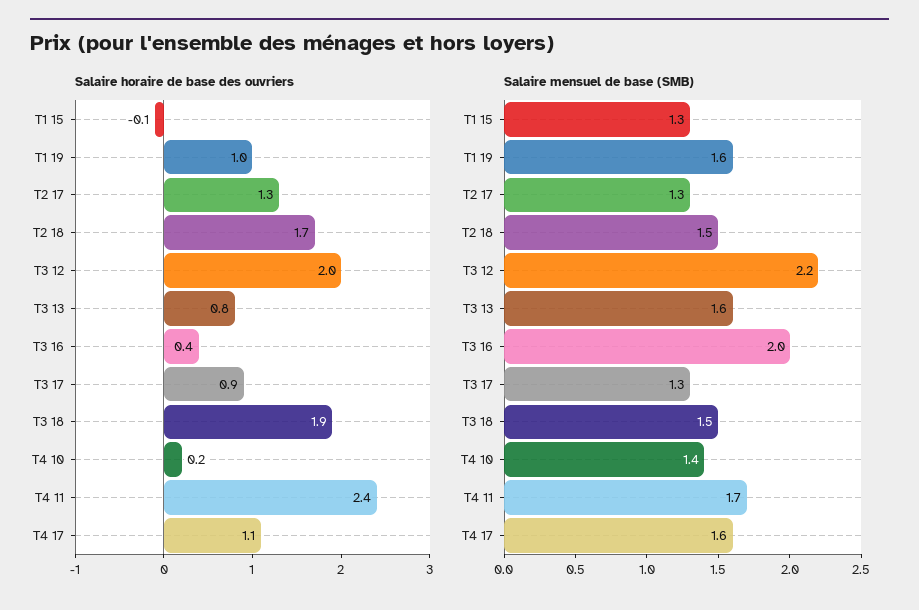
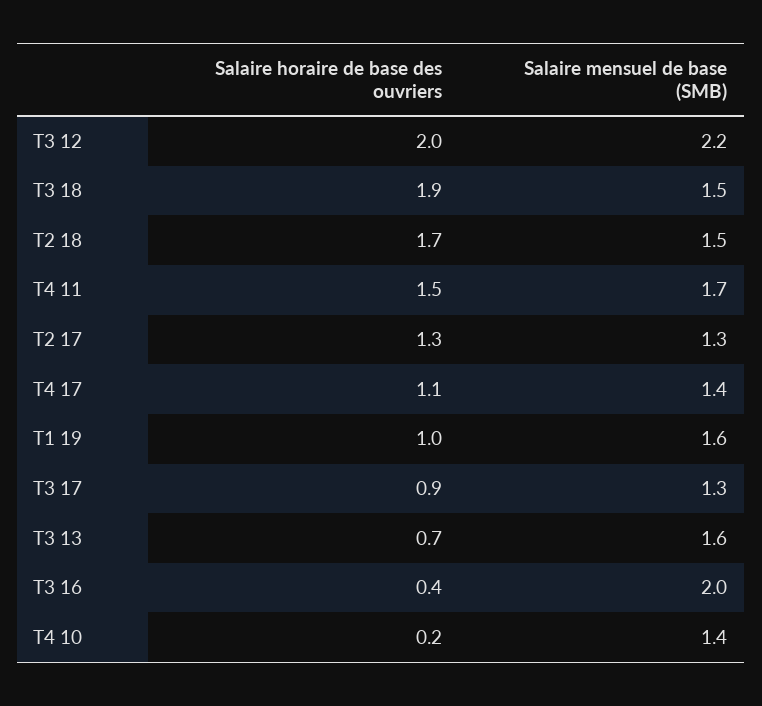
Salaire horaire de base des ouvriers, T1 15: -0.1 -> none
Salaire horaire de base des ouvriers, T3 13: 0.8 -> 0.7
Salaire horaire de base des ouvriers, T4 11: 2.4 -> 1.5
Salaire mensuel de base (SMB), T1 15: 1.3 -> none
Salaire mensuel de base (SMB), T4 17: 1.6 -> 1.4

